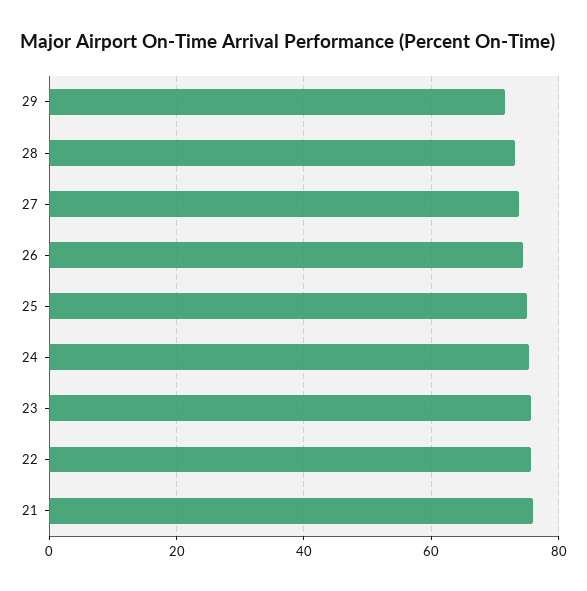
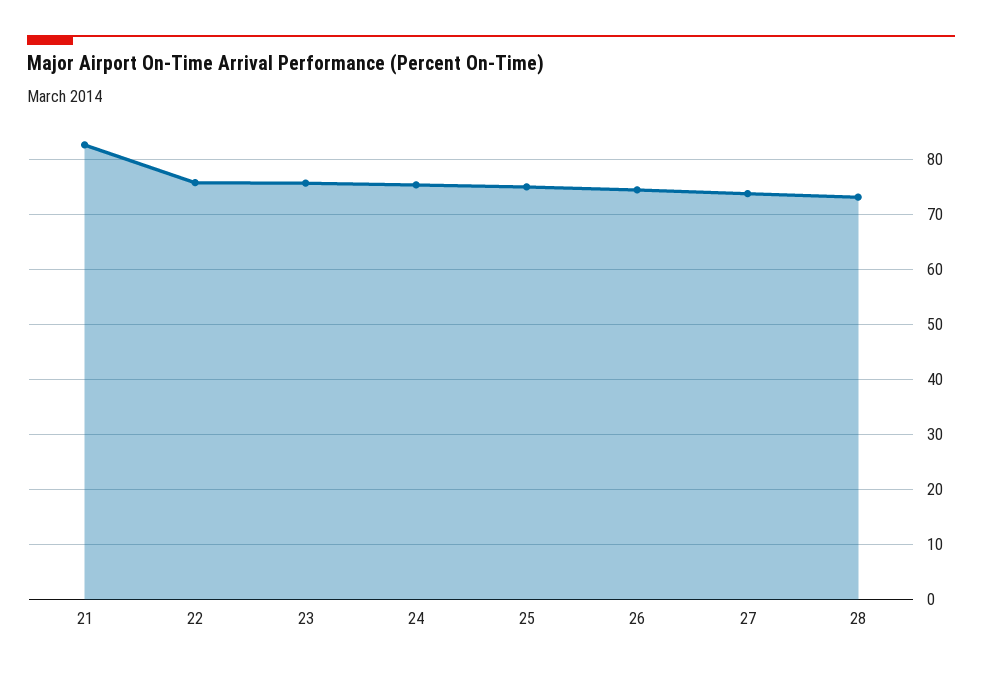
29: 72 -> none
21: 76 -> 82

